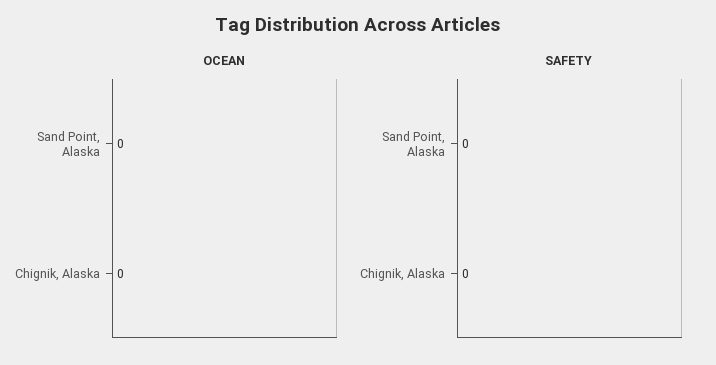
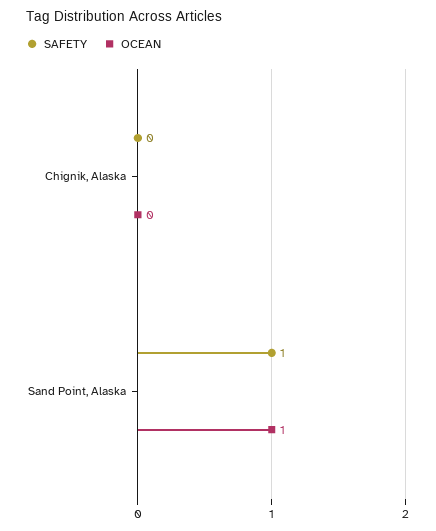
OCEAN, Sand Point, Alaska: 0 -> 1
SAFETY, Sand Point, Alaska: 0 -> 1

